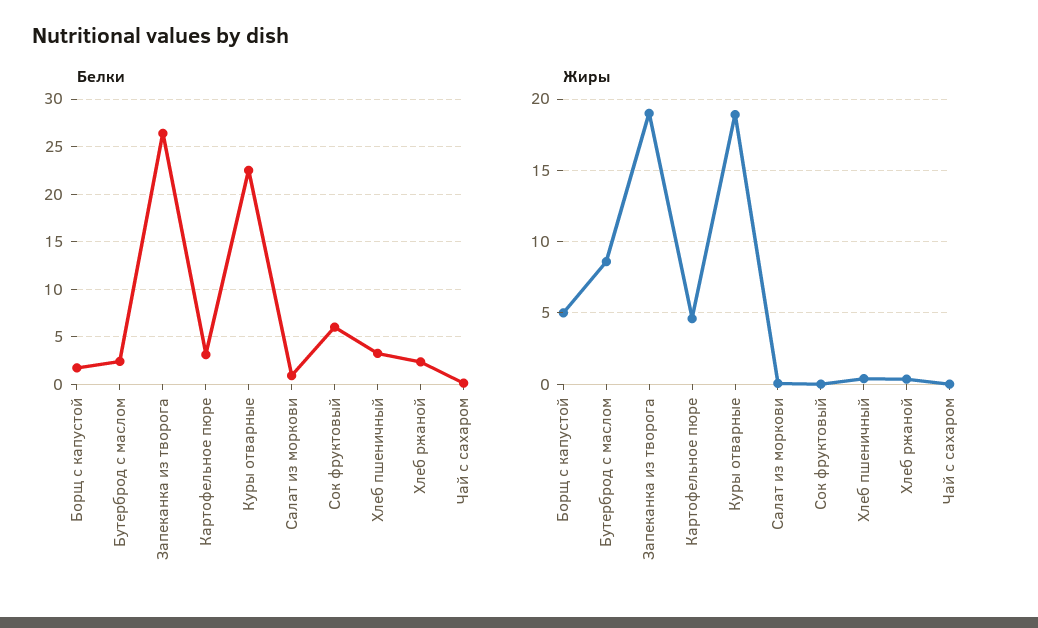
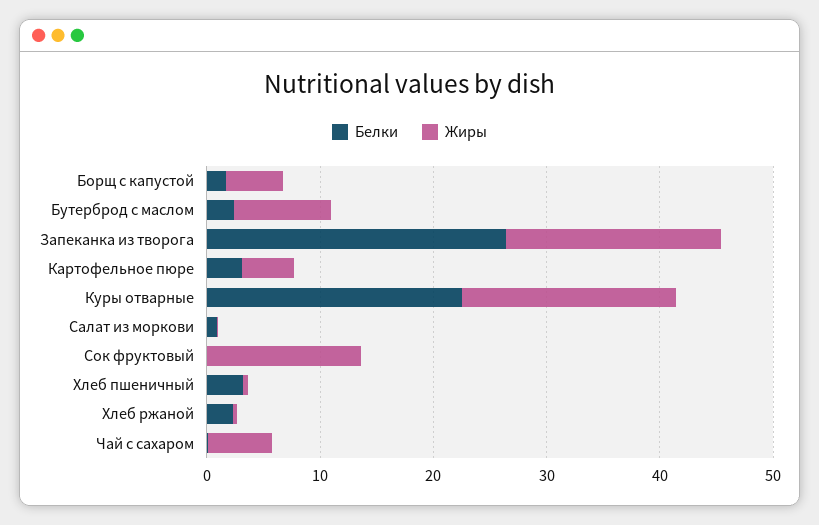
Белки, Сок фруктовый: 6 -> 0
Жиры, Сок фруктовый: 0 -> 14
Жиры, Чай с сахаром: 0 -> 6

